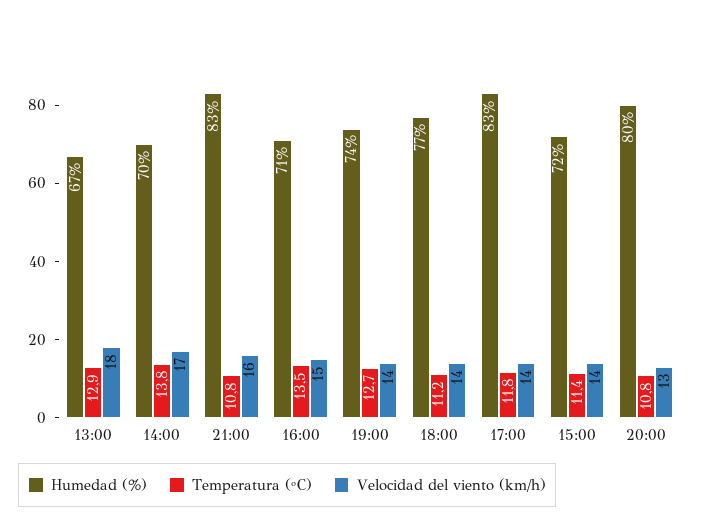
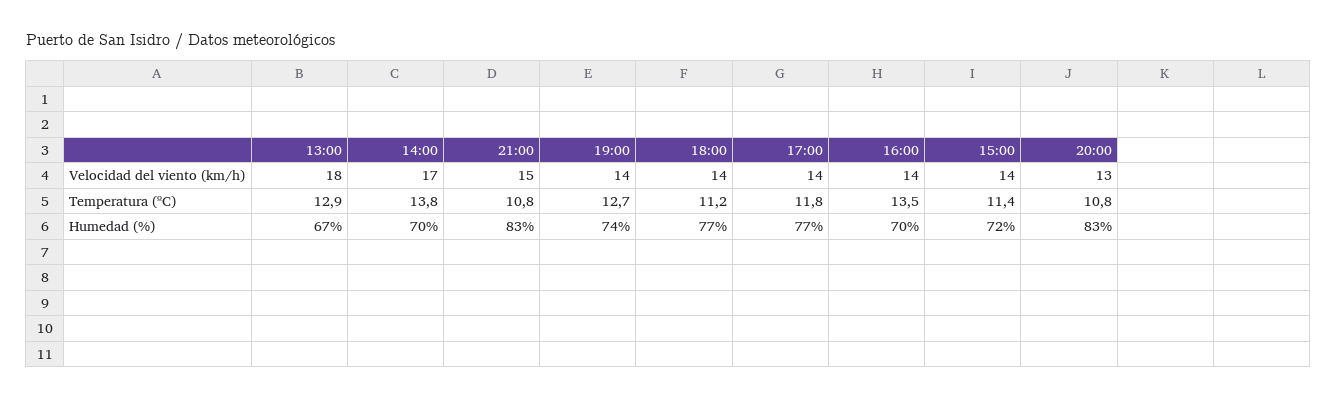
Velocidad del viento (km/h), 21:00: 16 -> 15
Humedad (%), 16:00: 71 -> 70
Velocidad del viento (km/h), 16:00: 15 -> 14
Humedad (%), 17:00: 83 -> 77
Humedad (%), 20:00: 80 -> 83

